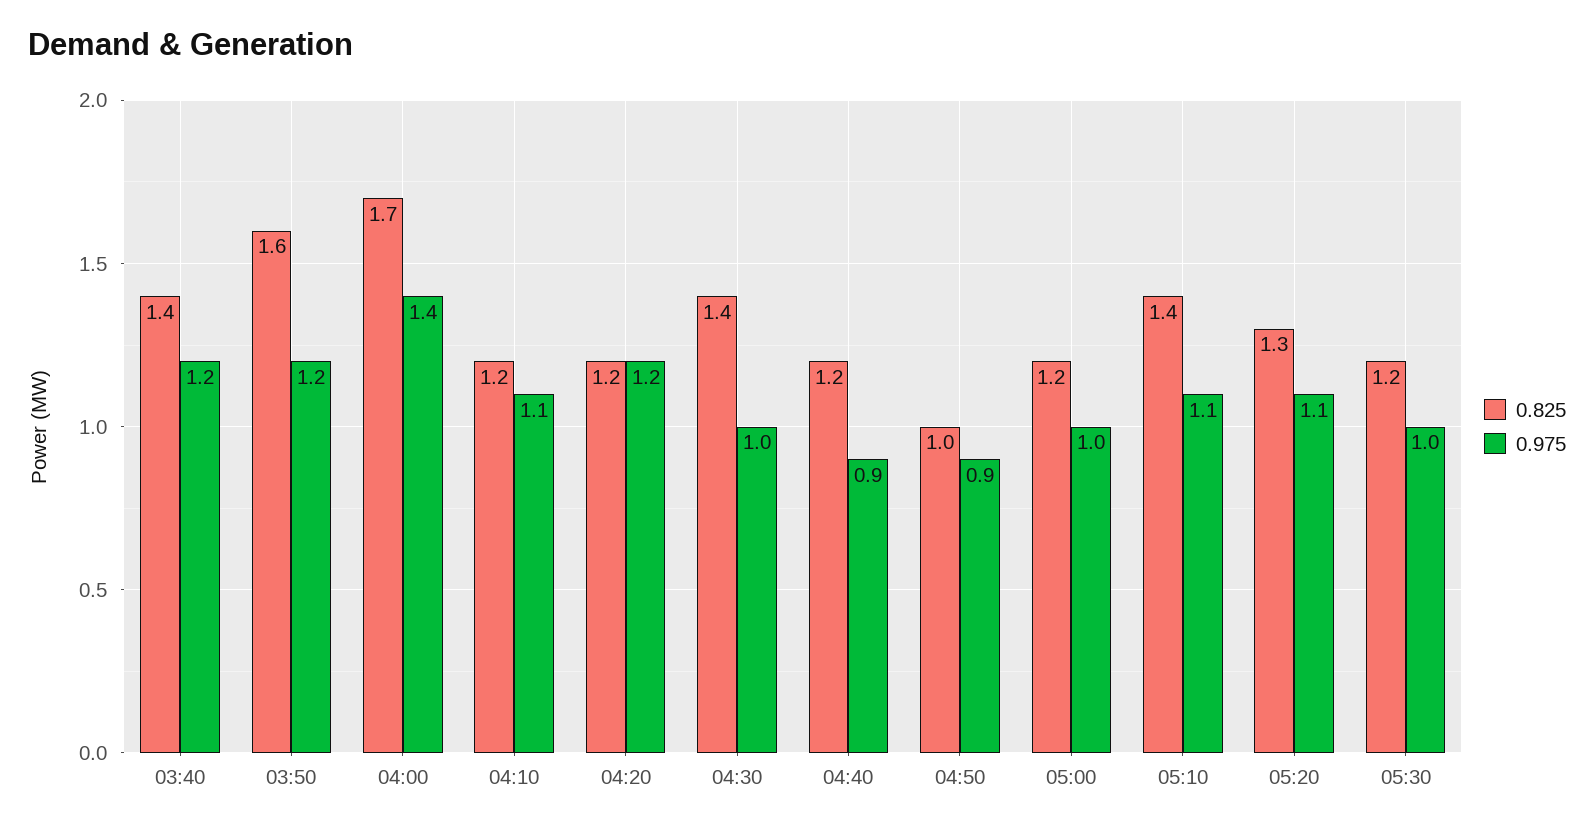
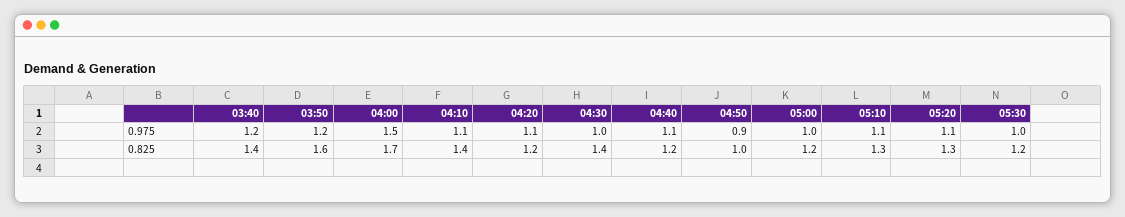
0.975, 04:00: 1.4 -> 1.5
0.825, 04:10: 1.2 -> 1.4
0.975, 04:20: 1.2 -> 1.1
0.975, 04:40: 0.9 -> 1.1
0.825, 05:10: 1.4 -> 1.3

